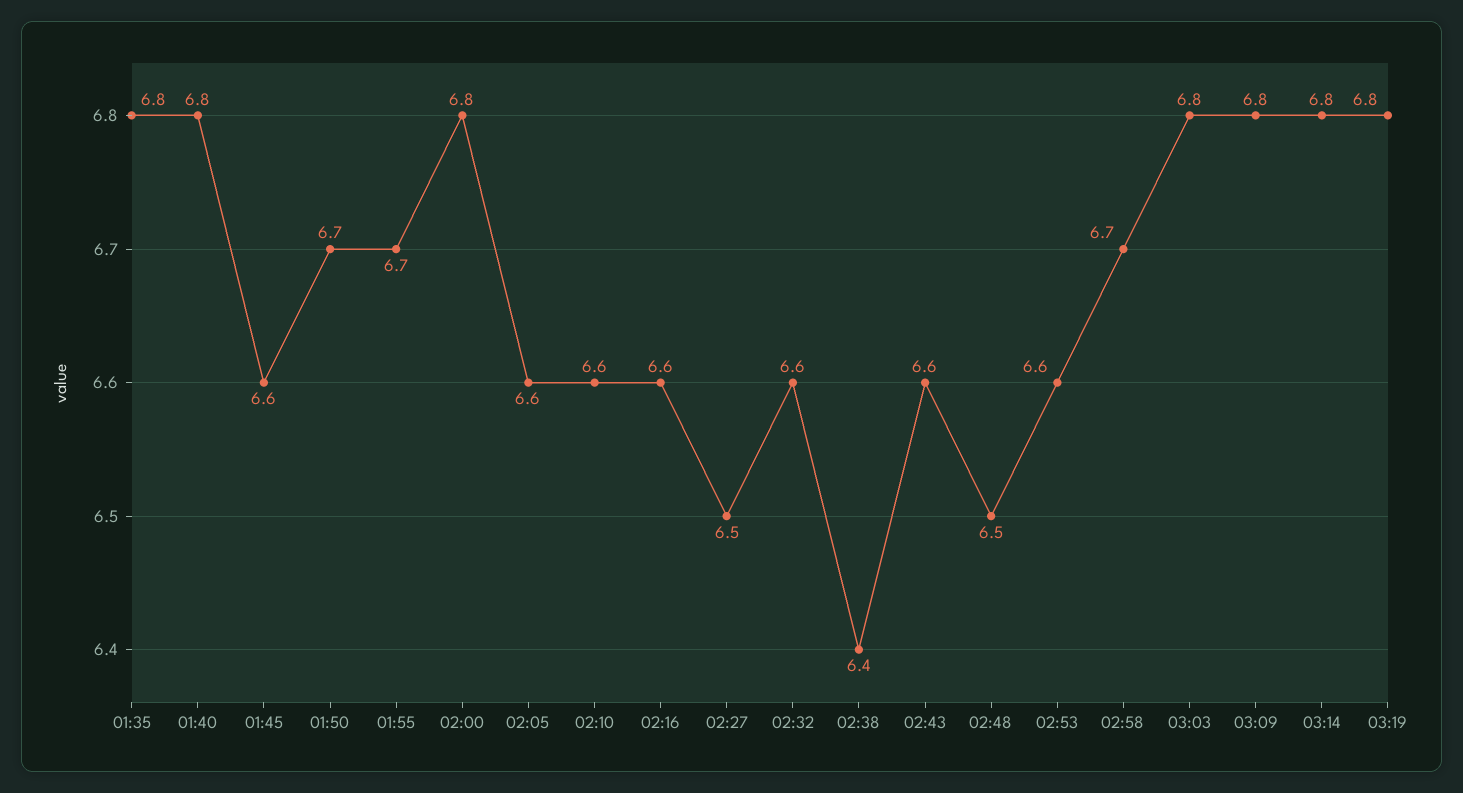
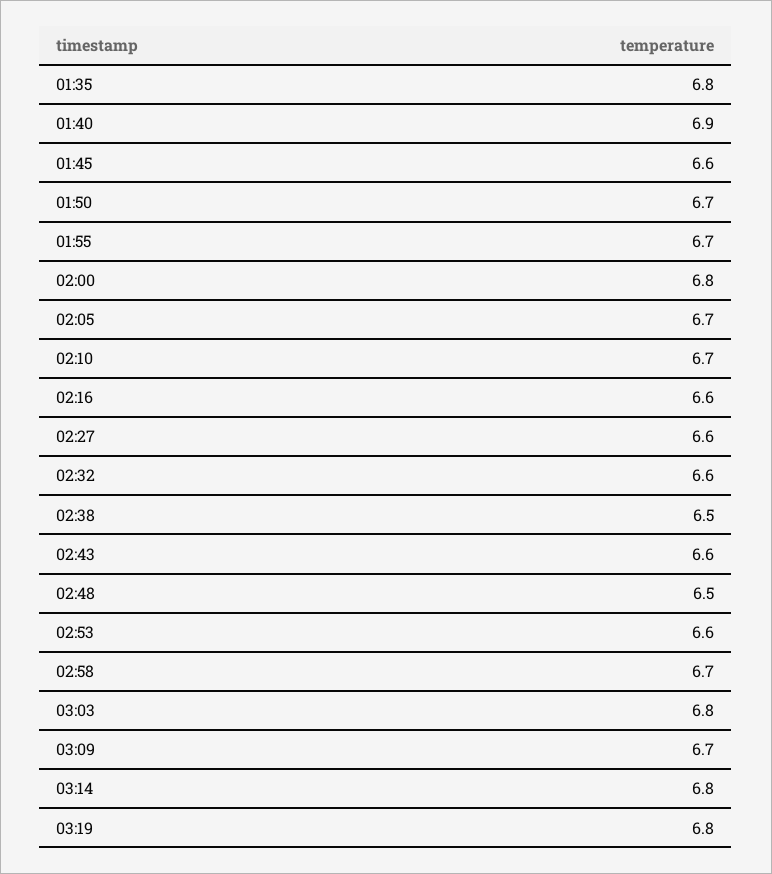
01:40: 6.8 -> 6.9
02:05: 6.6 -> 6.7
02:10: 6.6 -> 6.7
02:27: 6.5 -> 6.6
02:38: 6.4 -> 6.5
03:09: 6.8 -> 6.7

